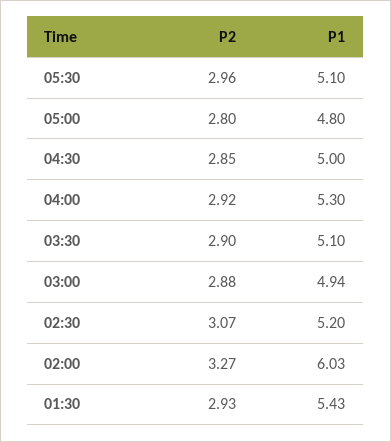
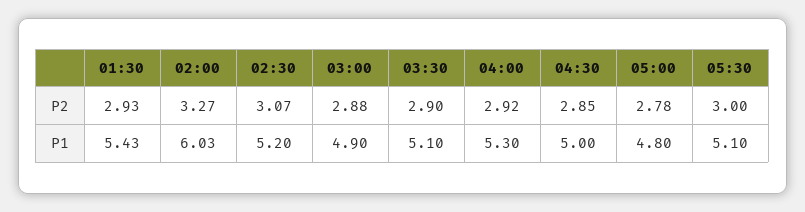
P2, 05:30: 2.96 -> 3
P2, 05:00: 2.8 -> 2.78
P1, 03:00: 4.94 -> 4.9

